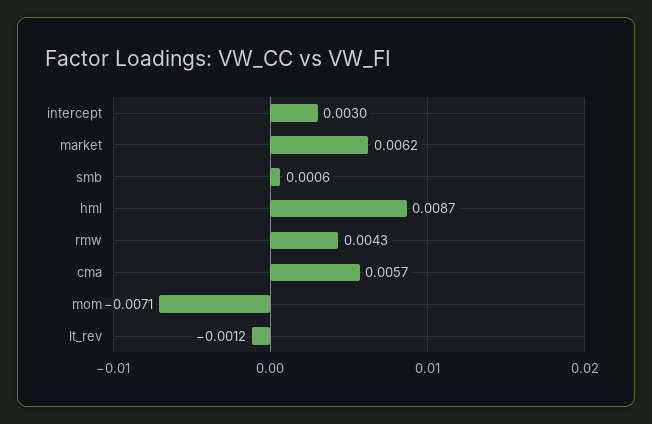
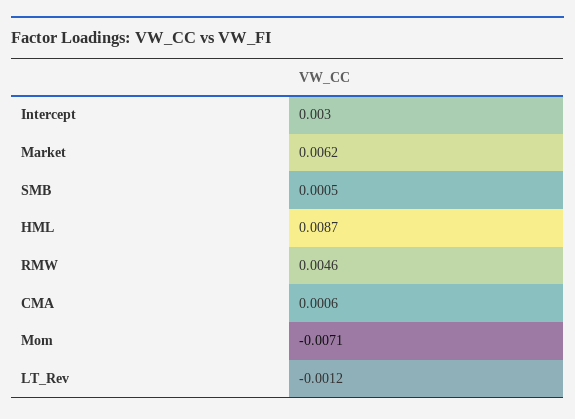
smb: 0.0006 -> 0.0005
rmw: 0.0043 -> 0.0046
cma: 0.0057 -> 0.0006

